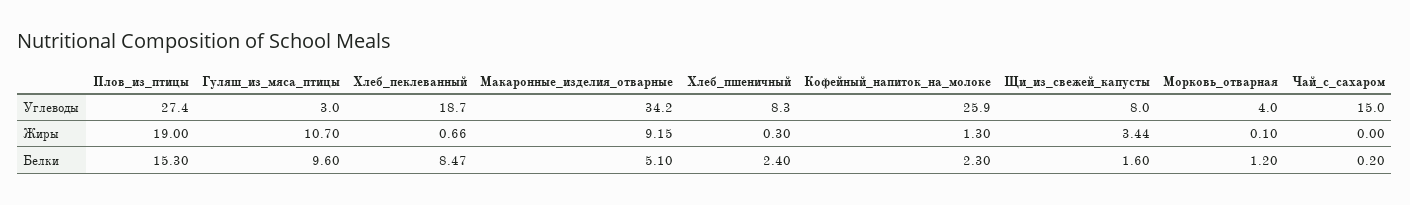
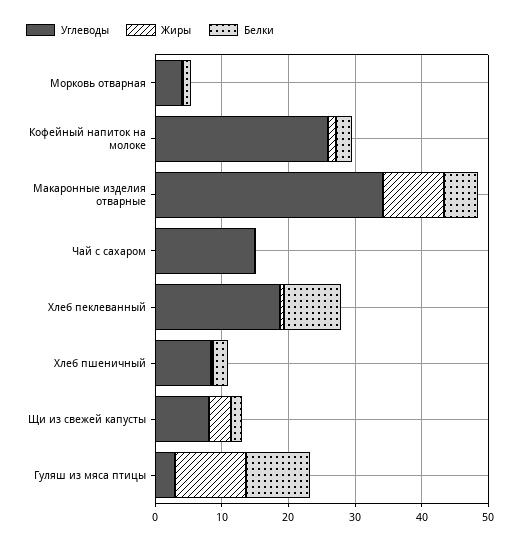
Углеводы, Плов_из_птицы: 27.4 -> none
Жиры, Плов_из_птицы: 19 -> none
Белки, Плов_из_птицы: 15.3 -> none

